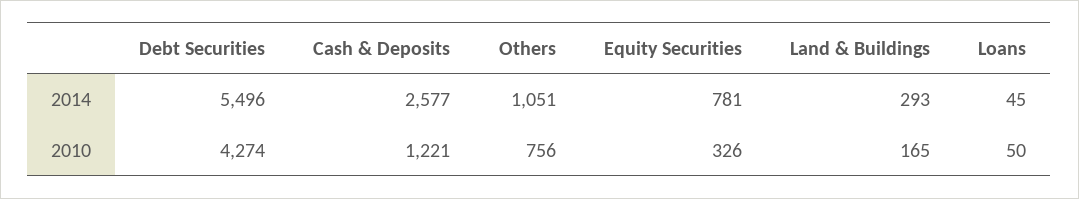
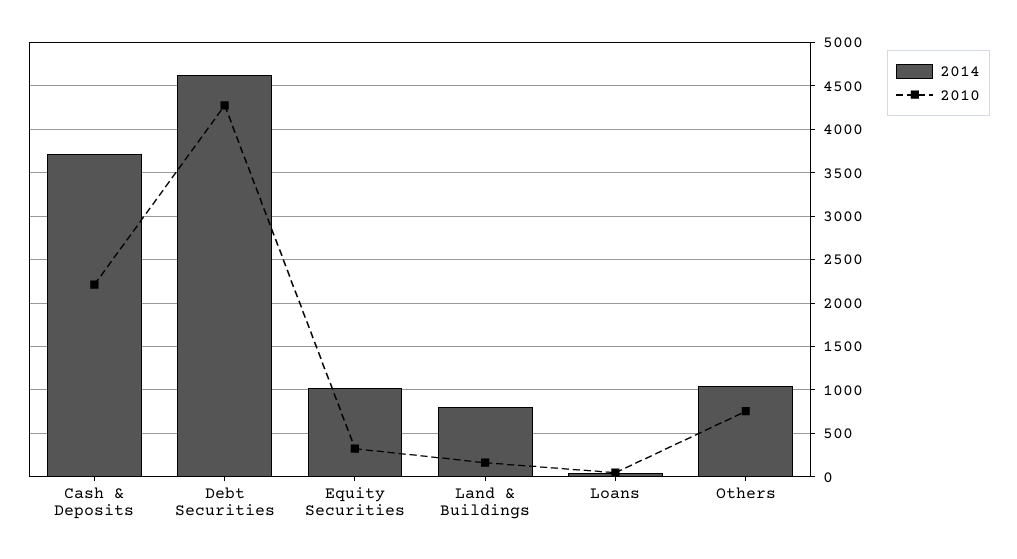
2014, Debt Securities: 5496 -> 4600
2014, Cash & Deposits: 2577 -> 3700
2014, Equity Securities: 781 -> 1000
2014, Land & Buildings: 293 -> 800
2010, Cash & Deposits: 1221 -> 2200

